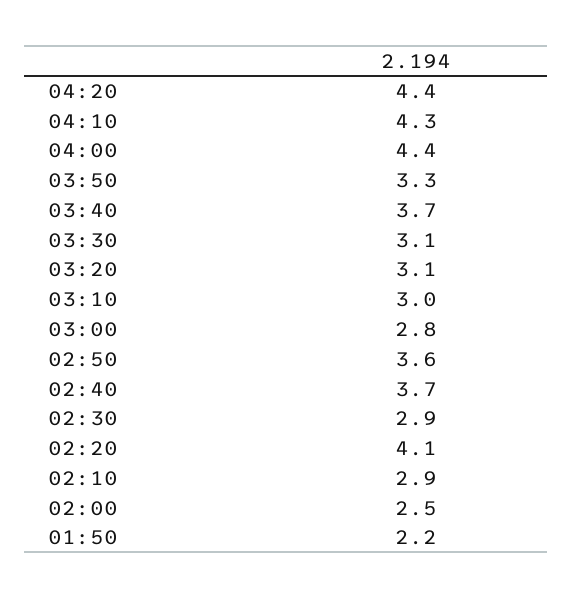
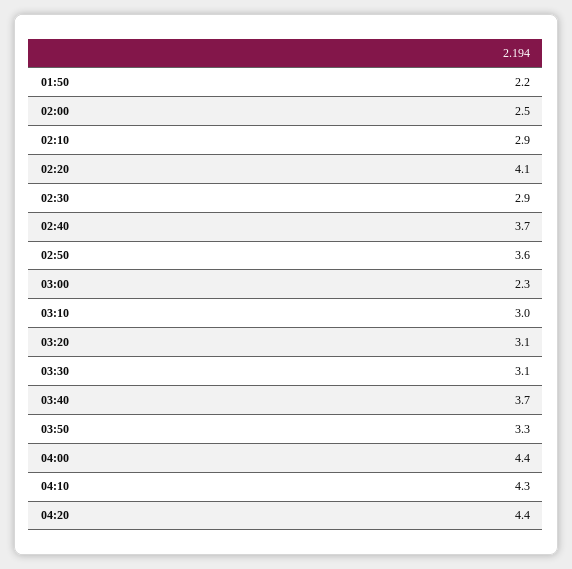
03:00: 2.8 -> 2.3

